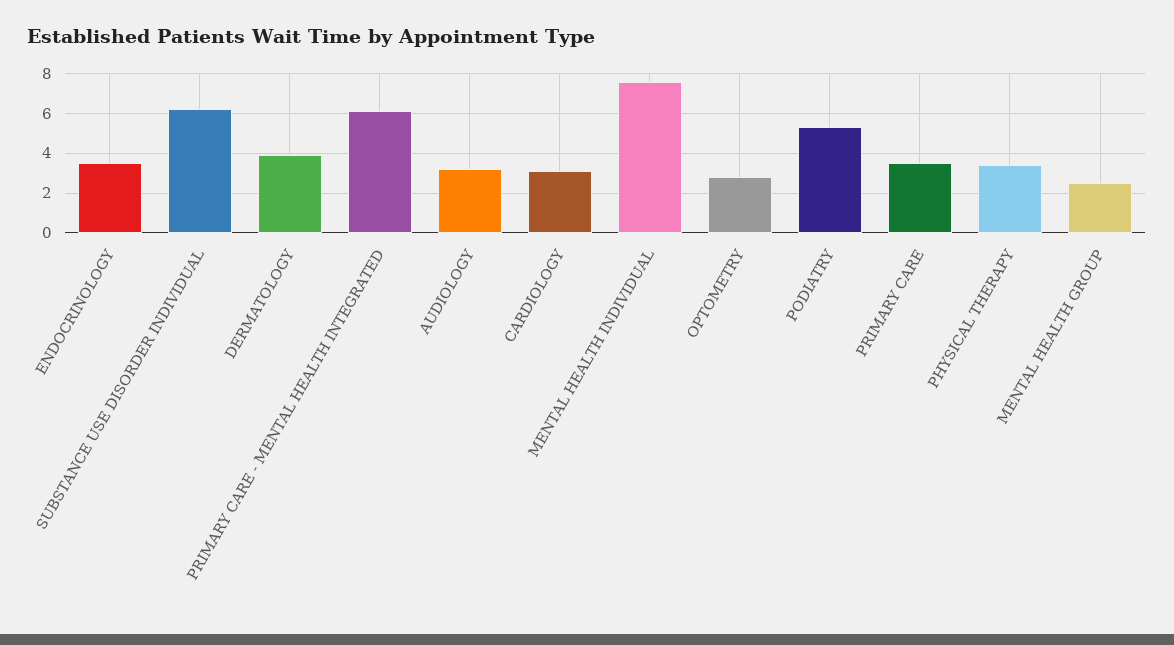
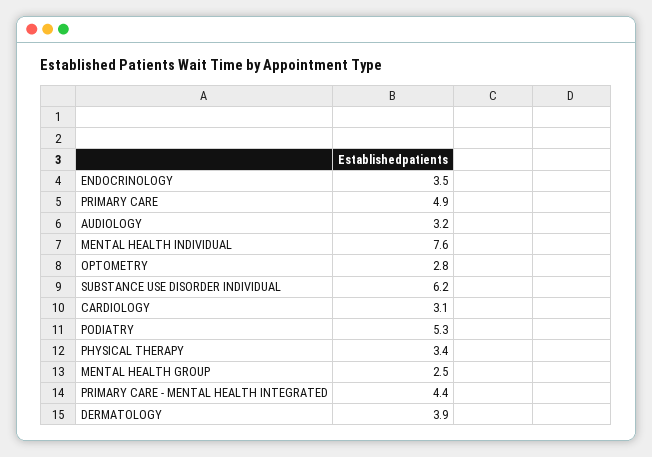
PRIMARY CARE - MENTAL HEALTH INTEGRATED: 6 -> 4.4
PRIMARY CARE: 3.5 -> 4.9

